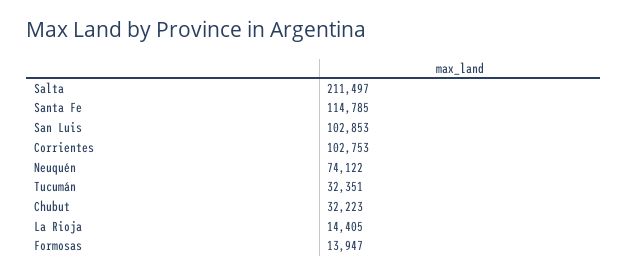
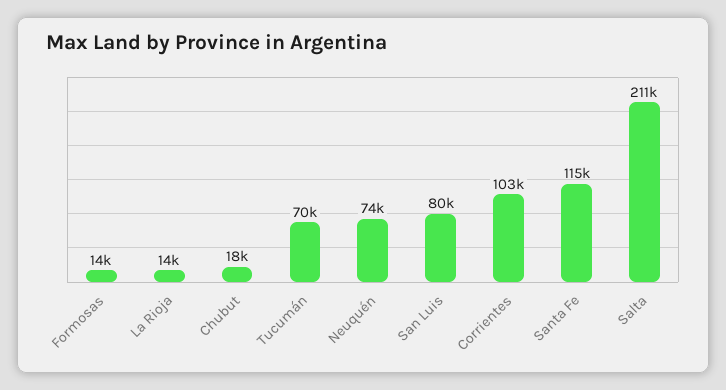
San Luis: 102853 -> 80000
Tucumán: 32351 -> 70000
Chubut: 32223 -> 18000

